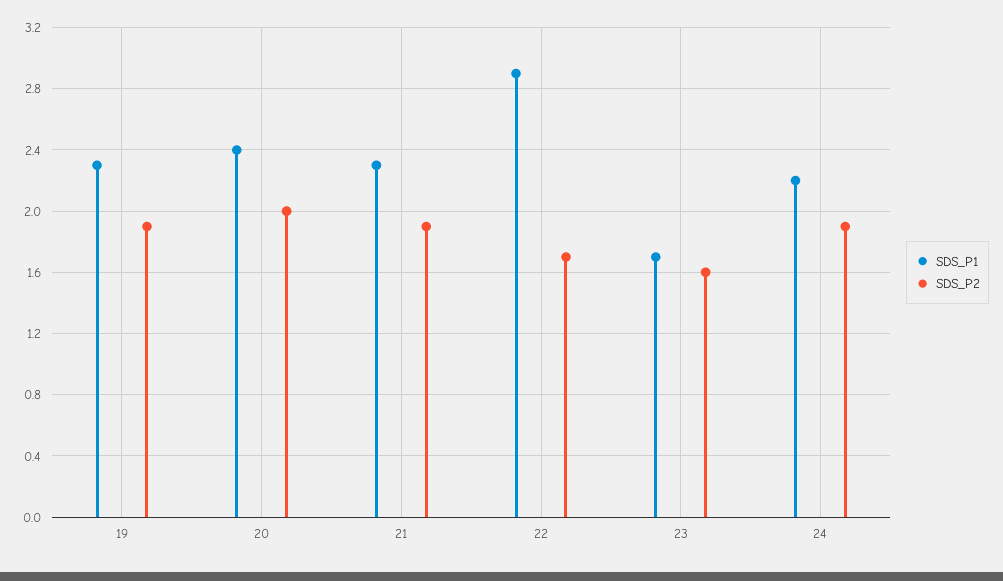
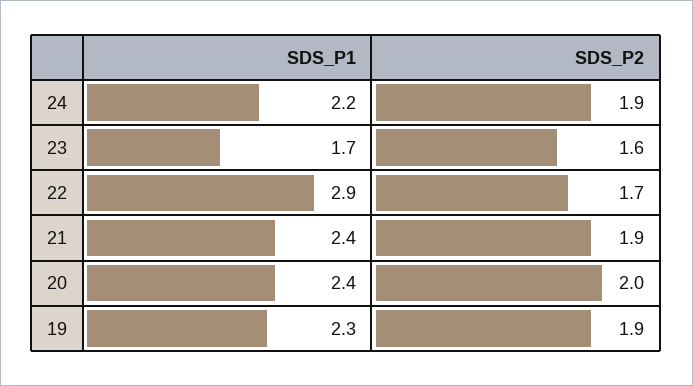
SDS_P1, 21: 2.3 -> 2.4

